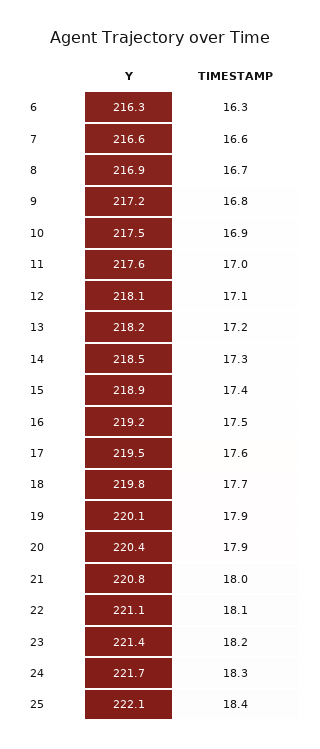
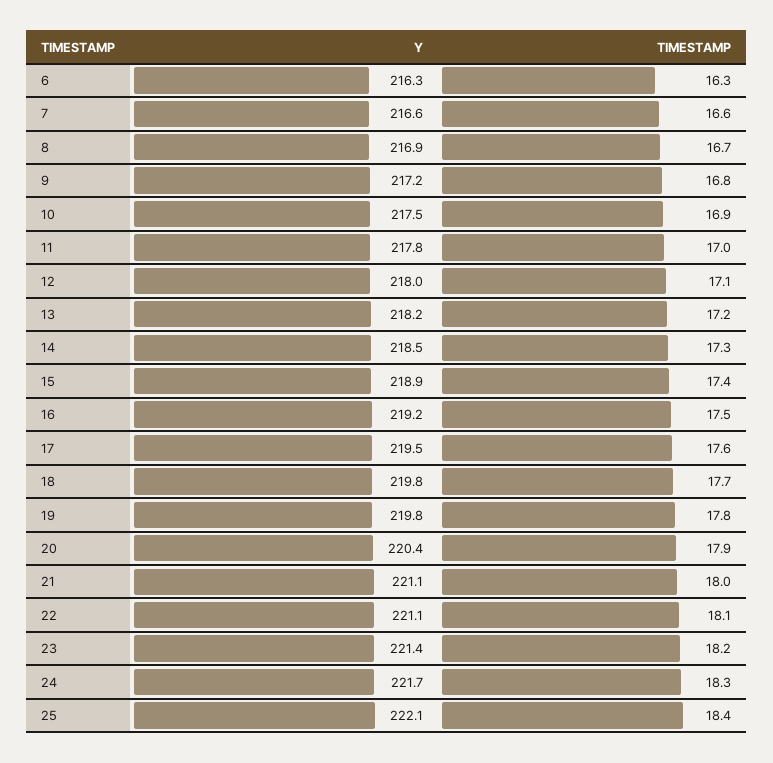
Y, 11: 217.6 -> 217.8
Y, 12: 218.1 -> 218
Y, 19: 220.1 -> 219.8
TIMESTAMP, 19: 17.9 -> 17.8
Y, 21: 220.8 -> 221.1

